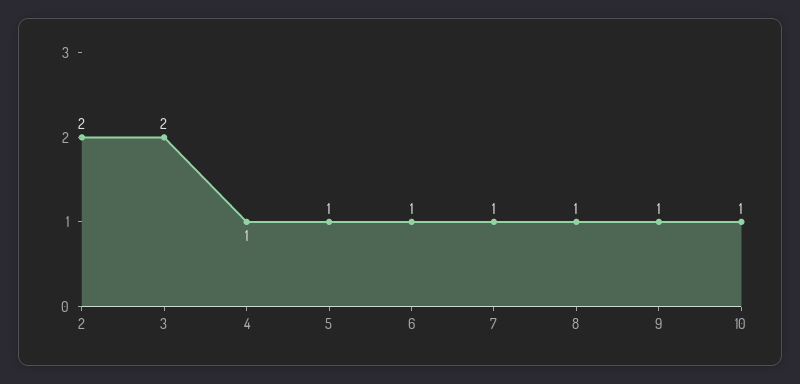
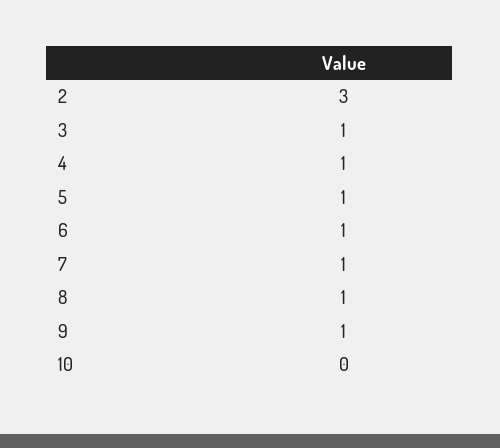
2: 2 -> 3
3: 2 -> 1
10: 1 -> 0

